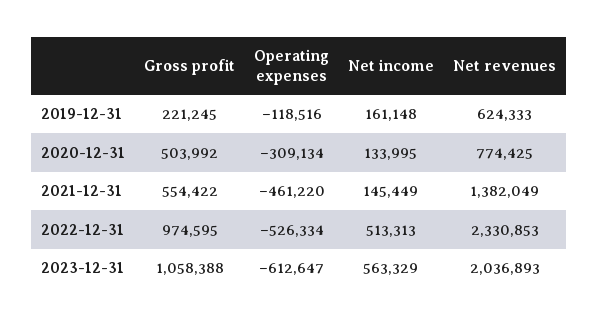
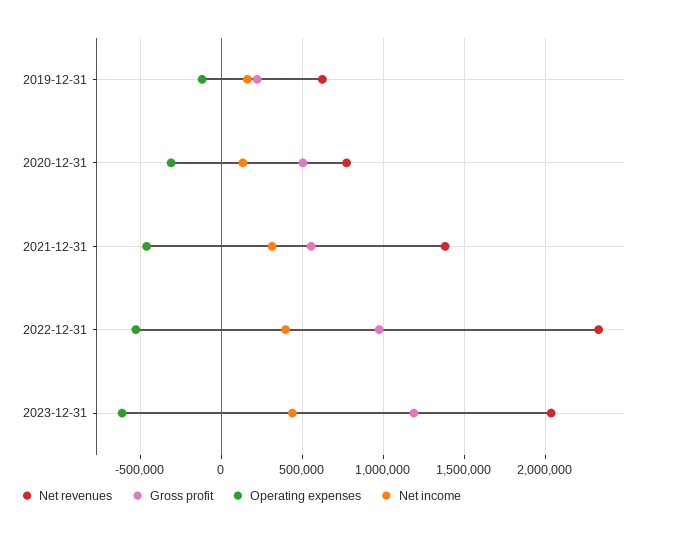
Net income, 2021-12-31: 145449 -> 300000
Net income, 2022-12-31: 513313 -> 400000
Gross profit, 2023-12-31: 1058388 -> 1200000
Net income, 2023-12-31: 563329 -> 450000

